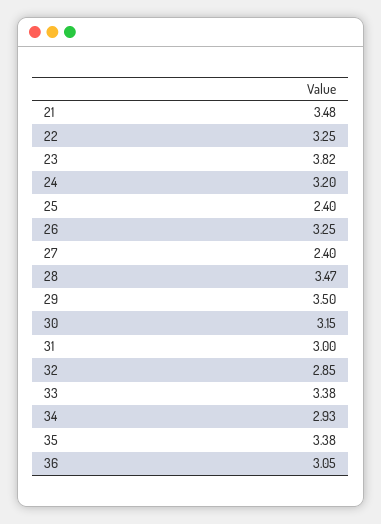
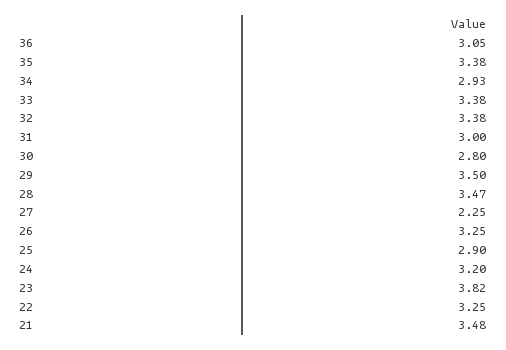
25: 2.4 -> 2.9
27: 2.4 -> 2.25
30: 3.15 -> 2.8
32: 2.85 -> 3.38

